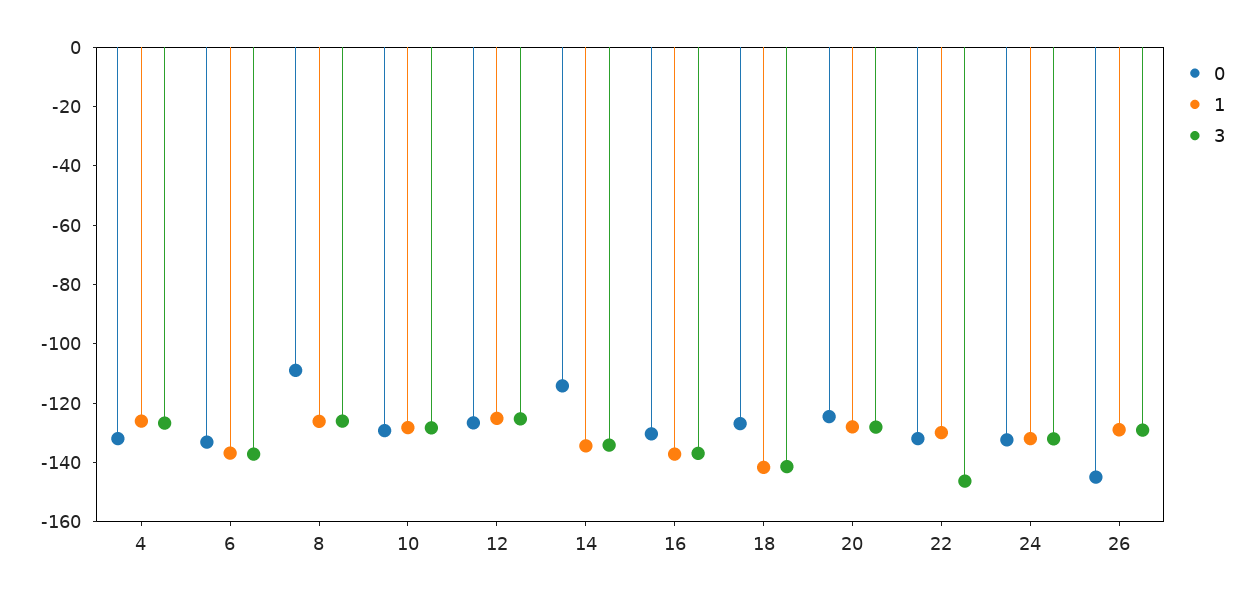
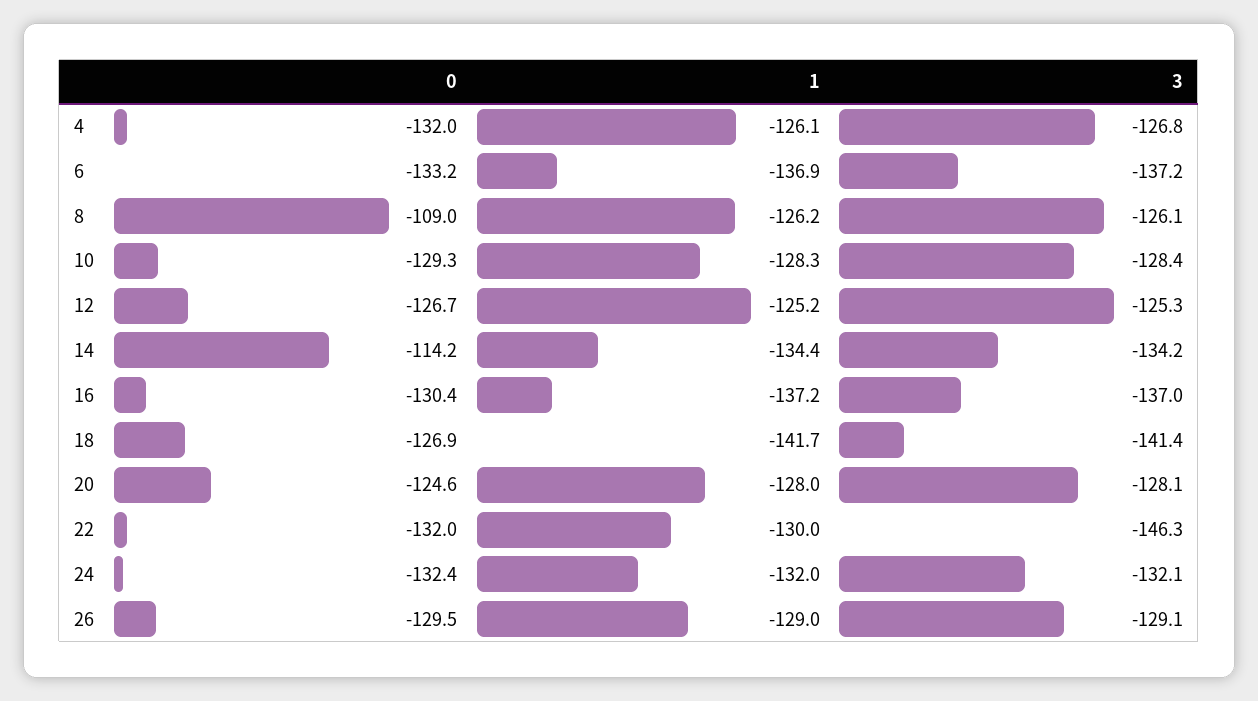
0, 26: -145 -> -129.5

